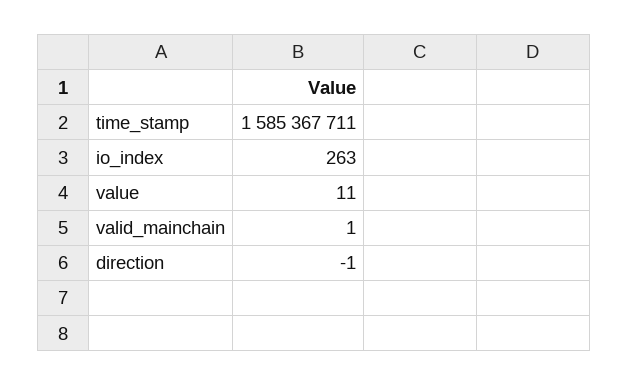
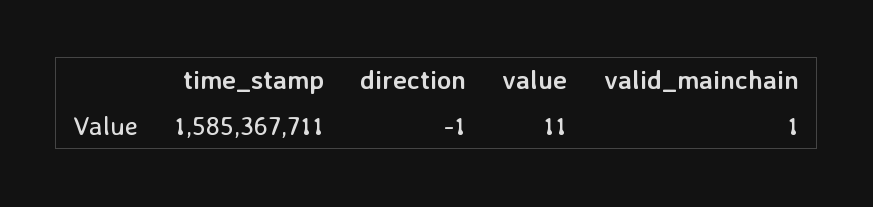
io_index: 263 -> none

